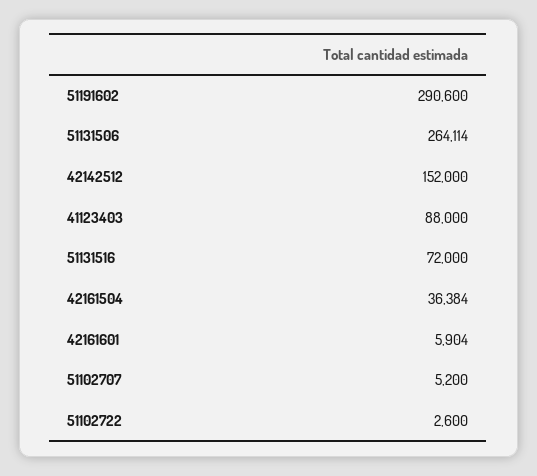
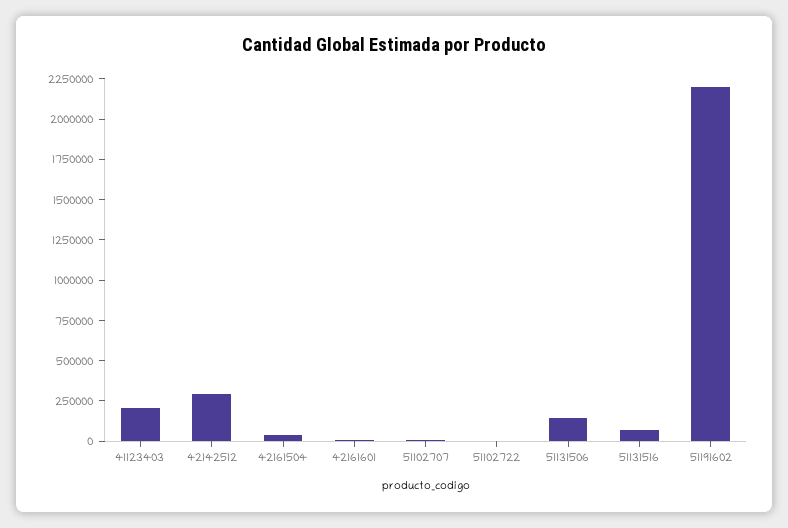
51191602: 290600 -> 2200000
51131506: 264114 -> 150000
42142512: 152000 -> 300000
41123403: 88000 -> 200000

